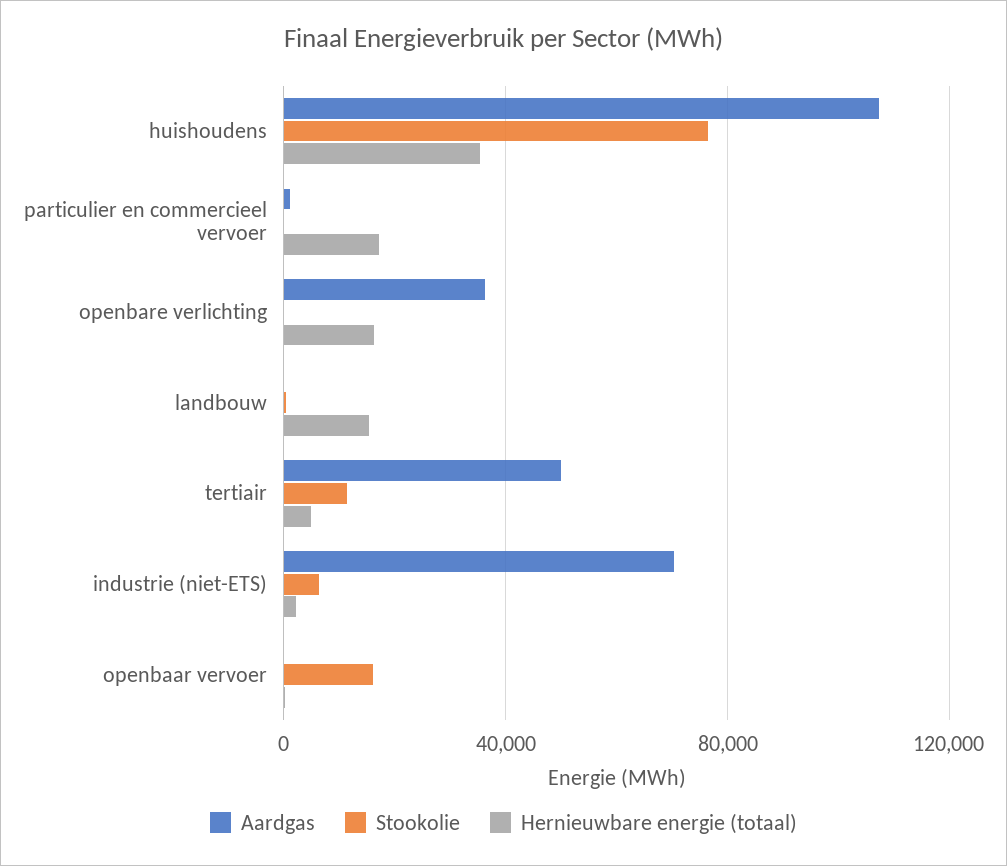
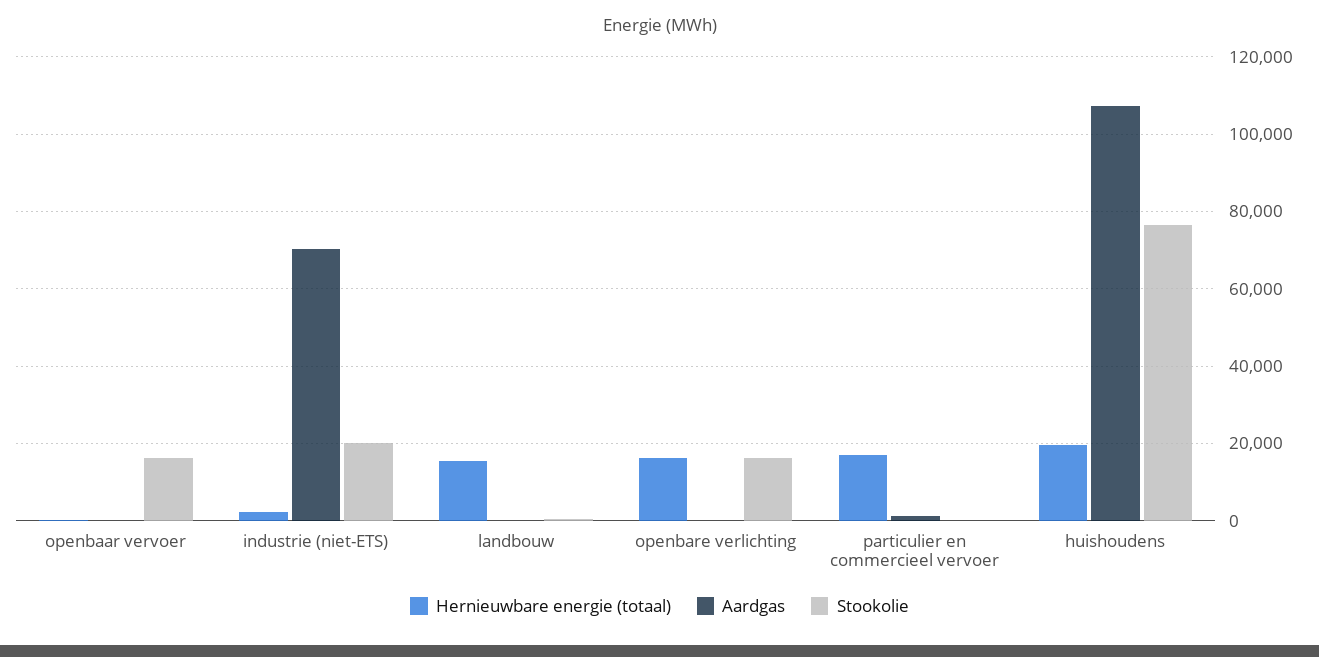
Hernieuwbare energie (totaal), huishoudens: 35000 -> 20000
Aardgas, openbare verlichting: 35000 -> 0
Stookolie, openbare verlichting: 0 -> 16000
Aardgas, tertiair: 50000 -> none
Stookolie, tertiair: 10000 -> none
Hernieuwbare energie (totaal), tertiair: 5000 -> none
Stookolie, industrie (niet-ETS): 5000 -> 20000

